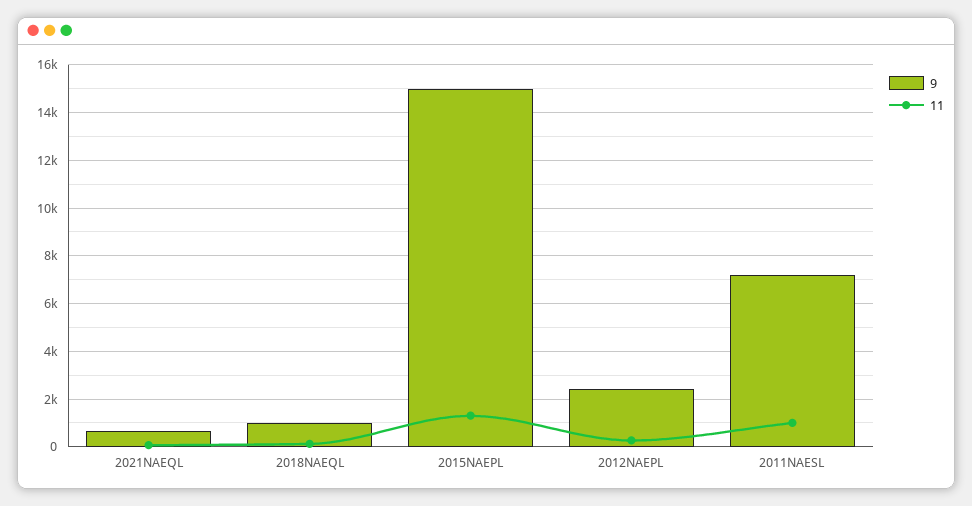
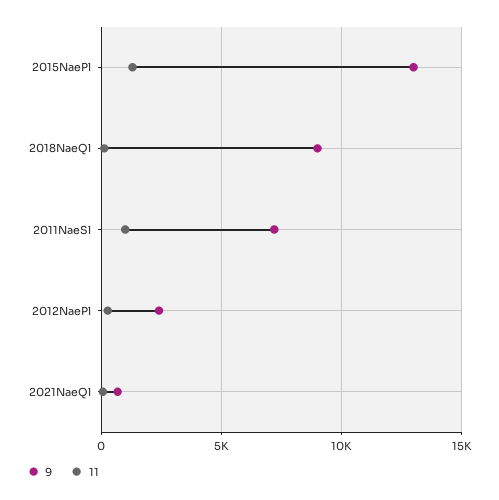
9, 2018NAEQL: 1000 -> 9000
9, 2015NAEPL: 15000 -> 13000

